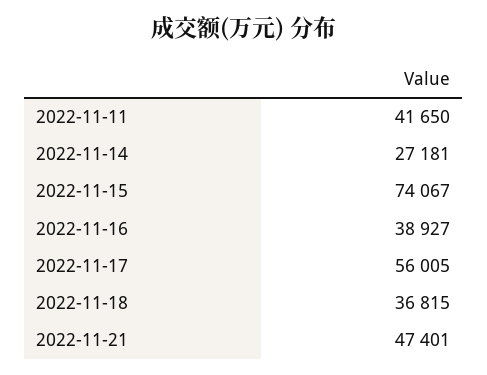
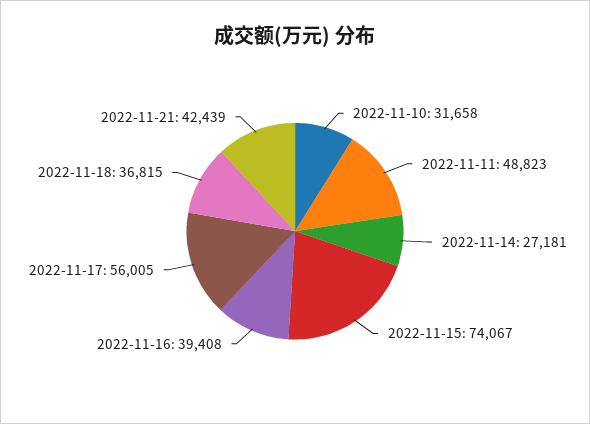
2022-11-11: 41650 -> 48823
2022-11-16: 38927 -> 39408
2022-11-21: 47401 -> 42439
2022-11-10: none -> 31658

